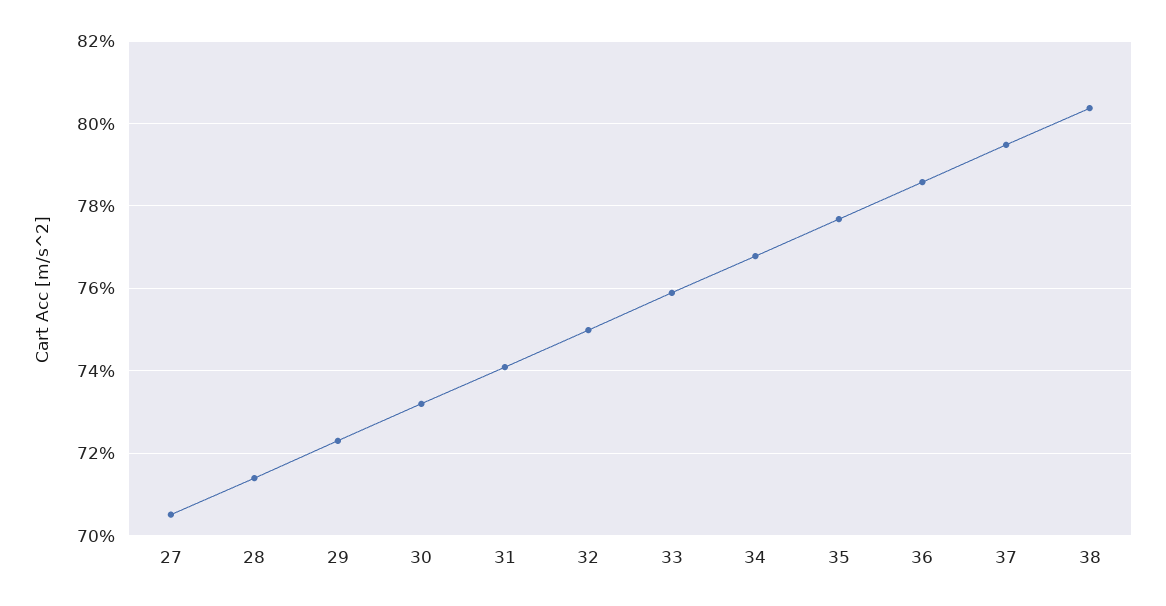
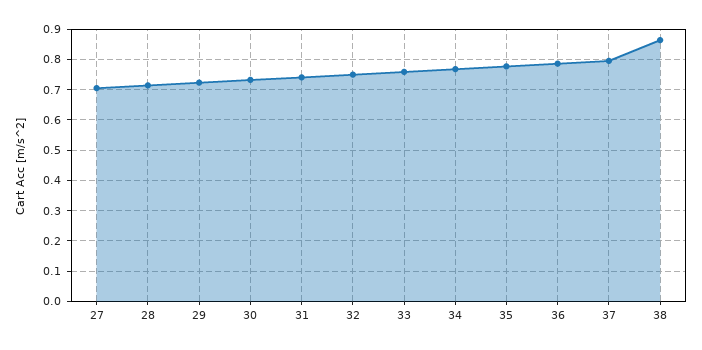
38: 0.804 -> 0.86

